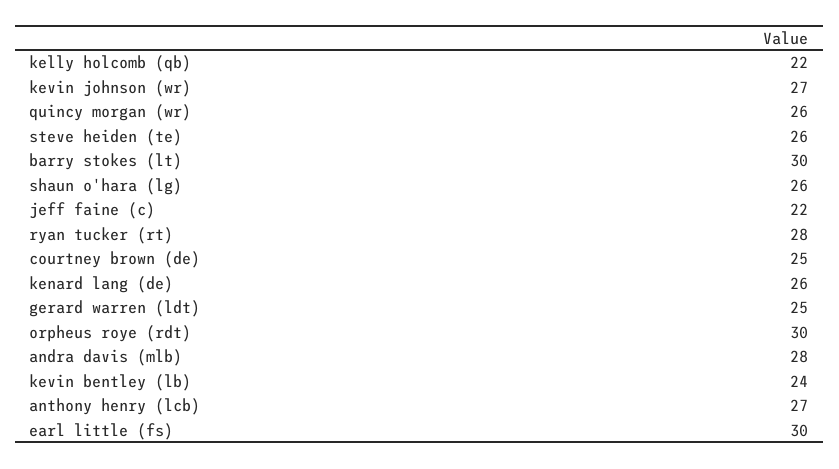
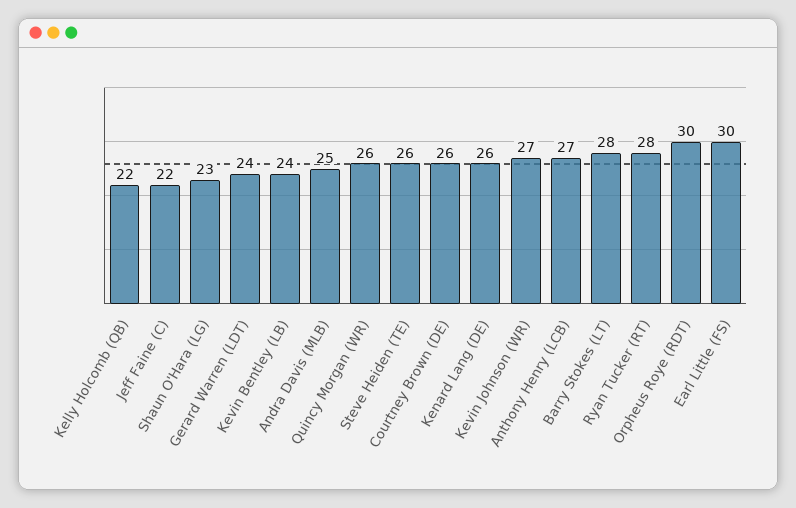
barry stokes (lt): 30 -> 28
shaun o'hara (lg): 26 -> 23
courtney brown (de): 25 -> 26
gerard warren (ldt): 25 -> 24
andra davis (mlb): 28 -> 25

